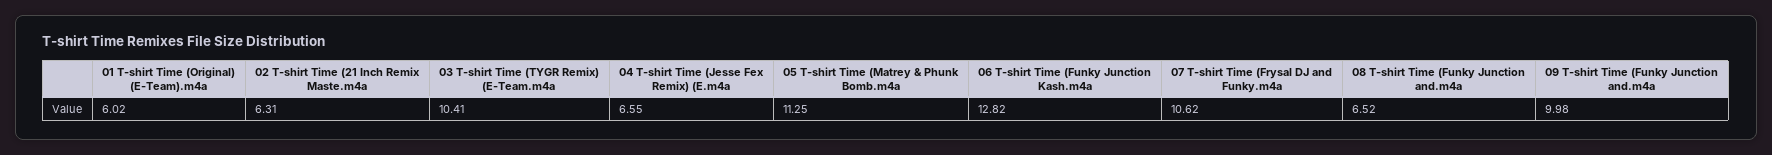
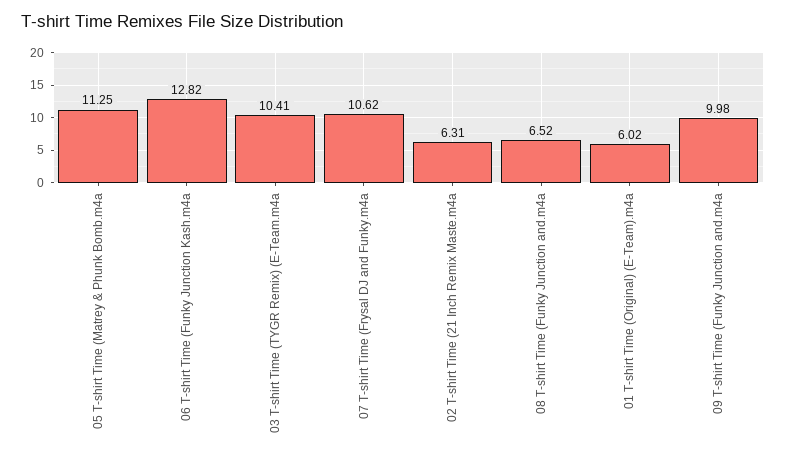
04 T-shirt Time (Jesse Fex Remix) (E.m4a: 6.55 -> none

